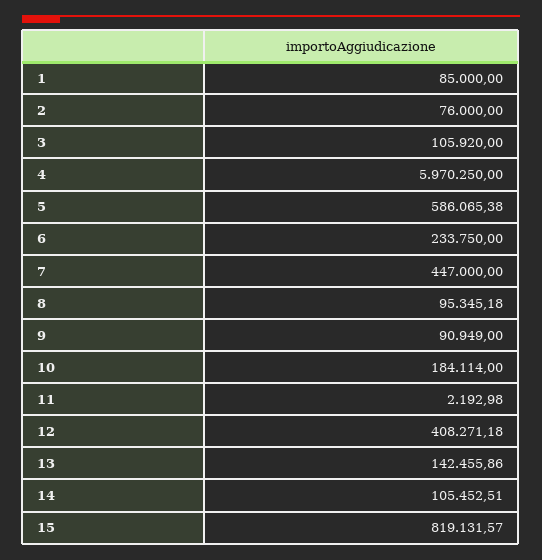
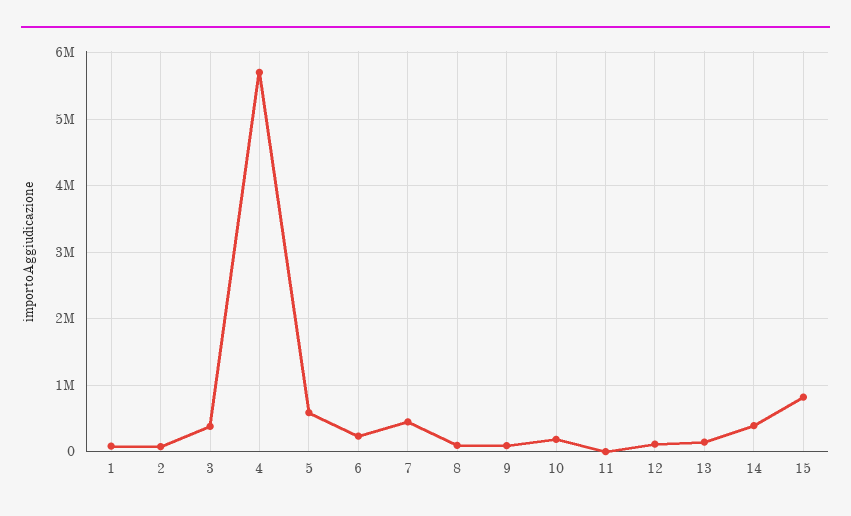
3: 105920 -> 400000
4: 5970250 -> 5700000
12: 408271.18 -> 100000
14: 105452.51 -> 400000

